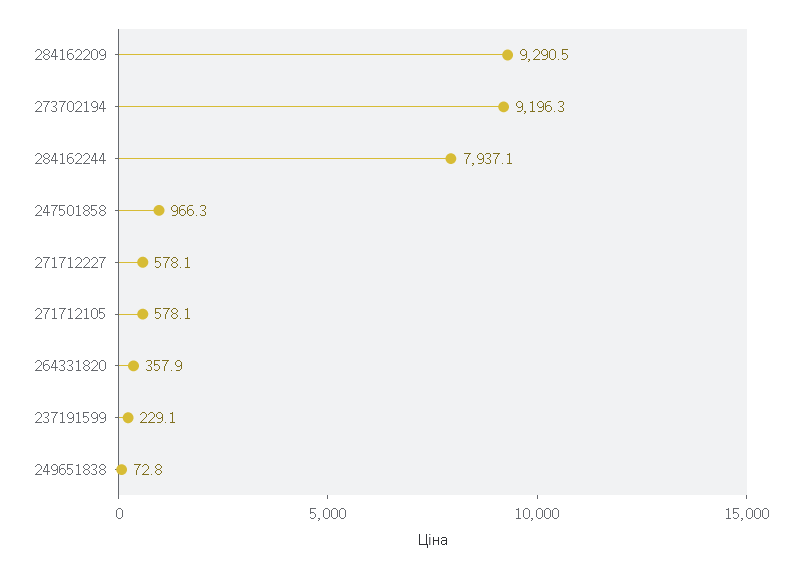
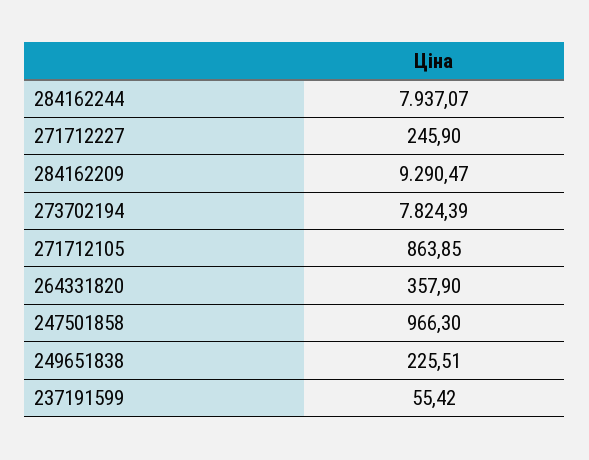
273702194: 9196.3 -> 7824.39
271712227: 578.1 -> 245.9
271712105: 578.1 -> 863.85
237191599: 229.1 -> 55.42
249651838: 72.8 -> 225.51

